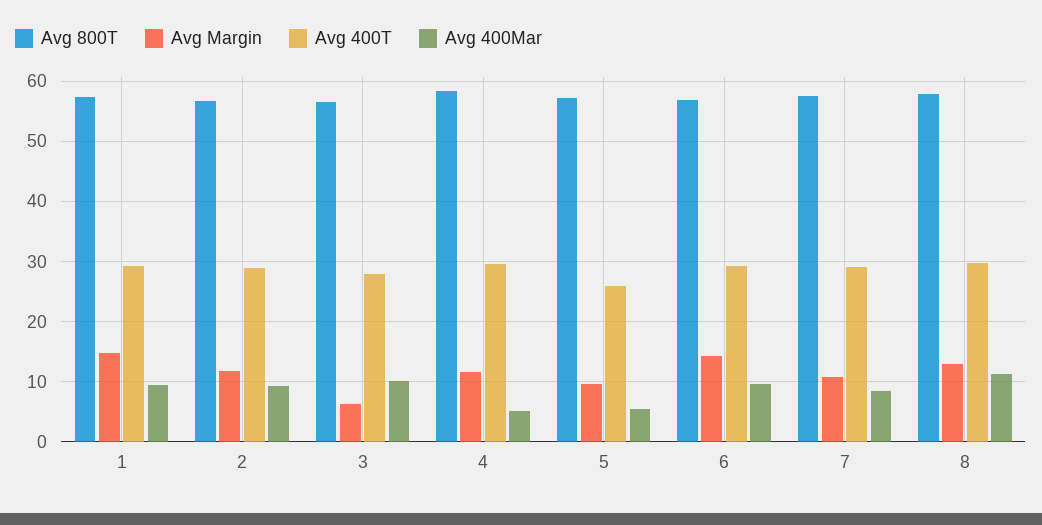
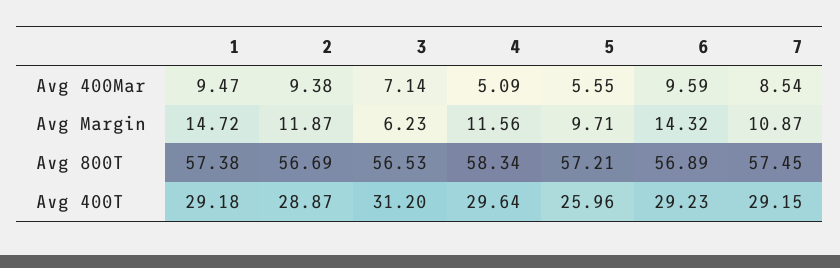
Avg 400T, 3: 28 -> 31.2
Avg 400Mar, 3: 10 -> 7.14
Avg 800T, 8: 58 -> none
Avg Margin, 8: 13 -> none
Avg 400T, 8: 30 -> none
Avg 400Mar, 8: 11 -> none

